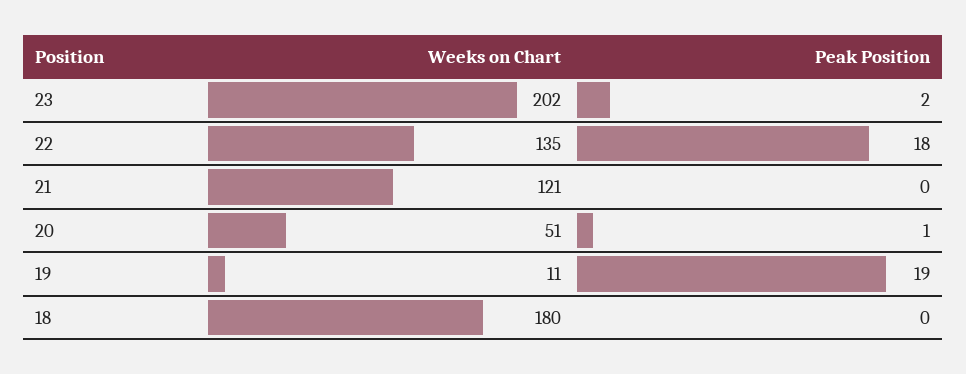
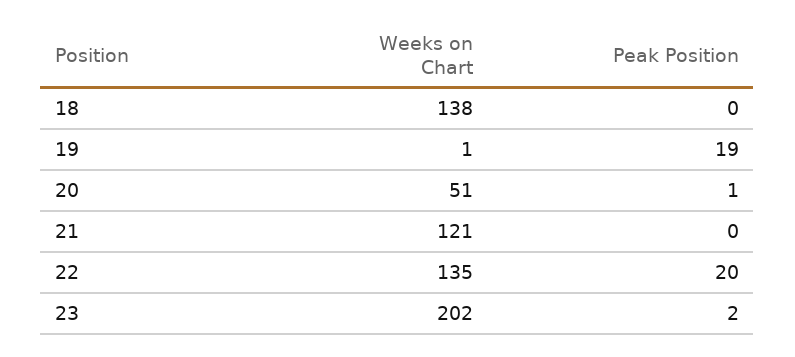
Peak Position, 22: 18 -> 20
Weeks on Chart, 19: 11 -> 1
Weeks on Chart, 18: 180 -> 138

